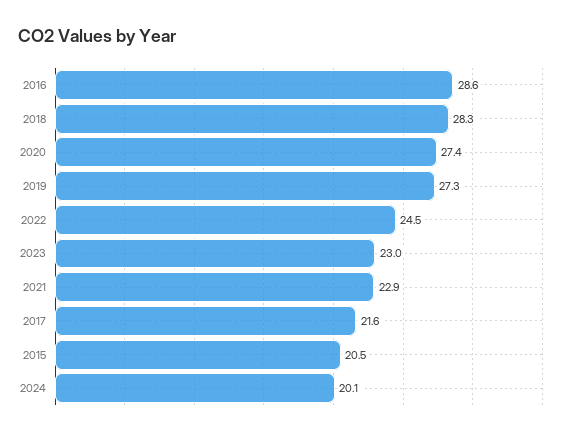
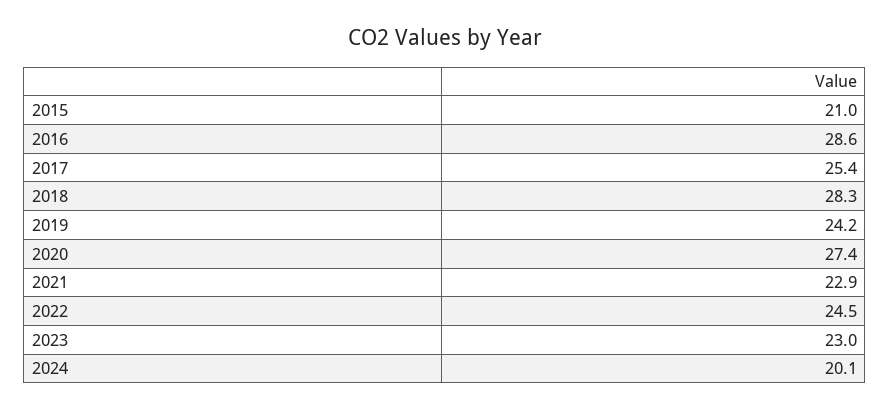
2019: 27.3 -> 24.2
2017: 21.6 -> 25.4
2015: 20.5 -> 21

